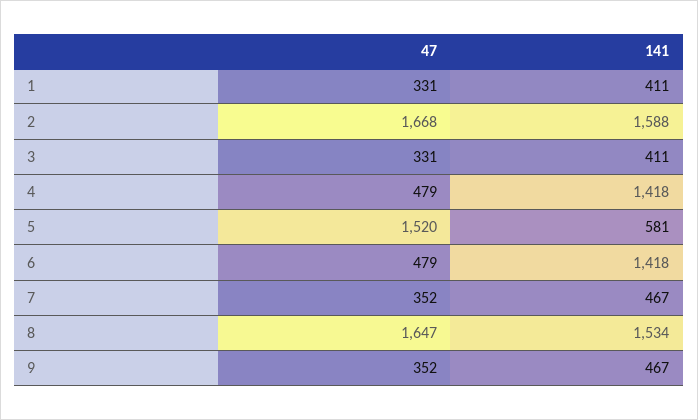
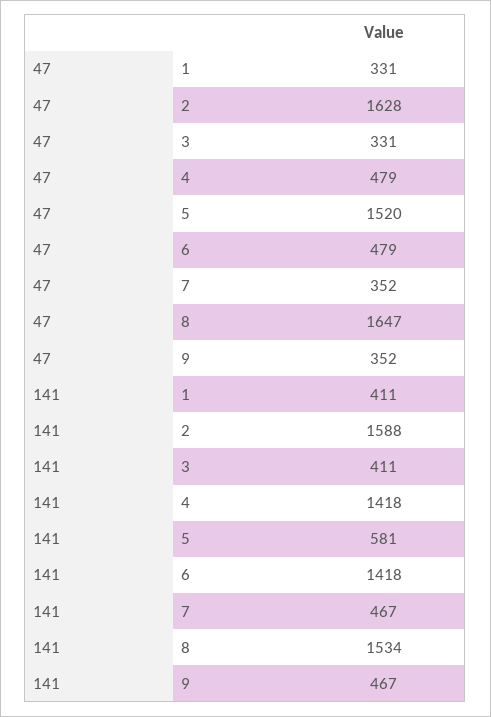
47, 2: 1668 -> 1628

